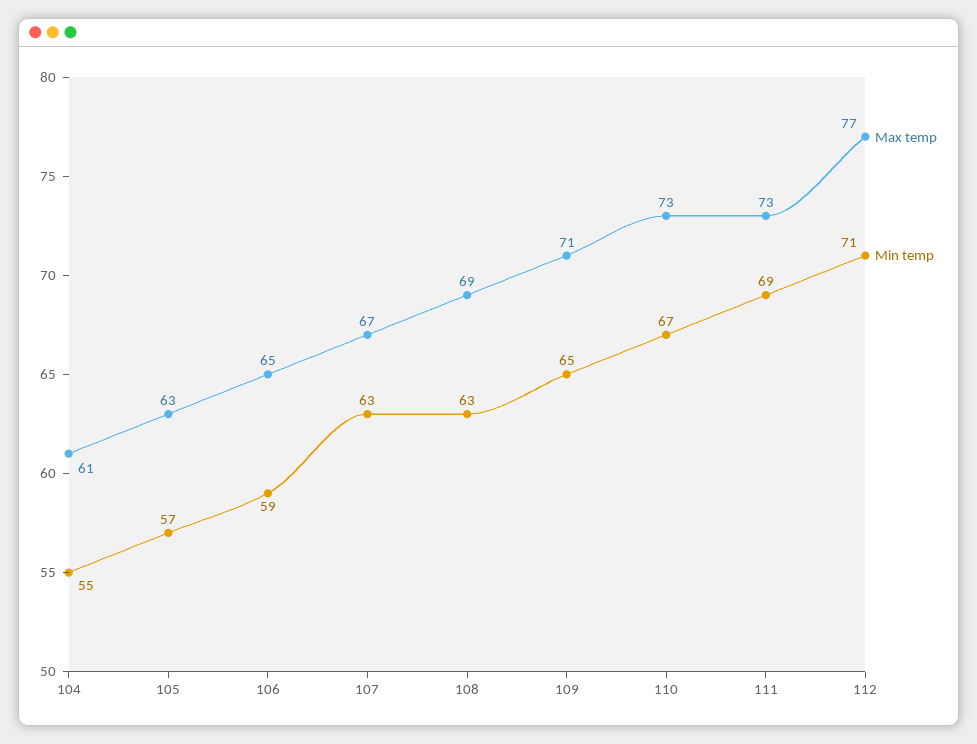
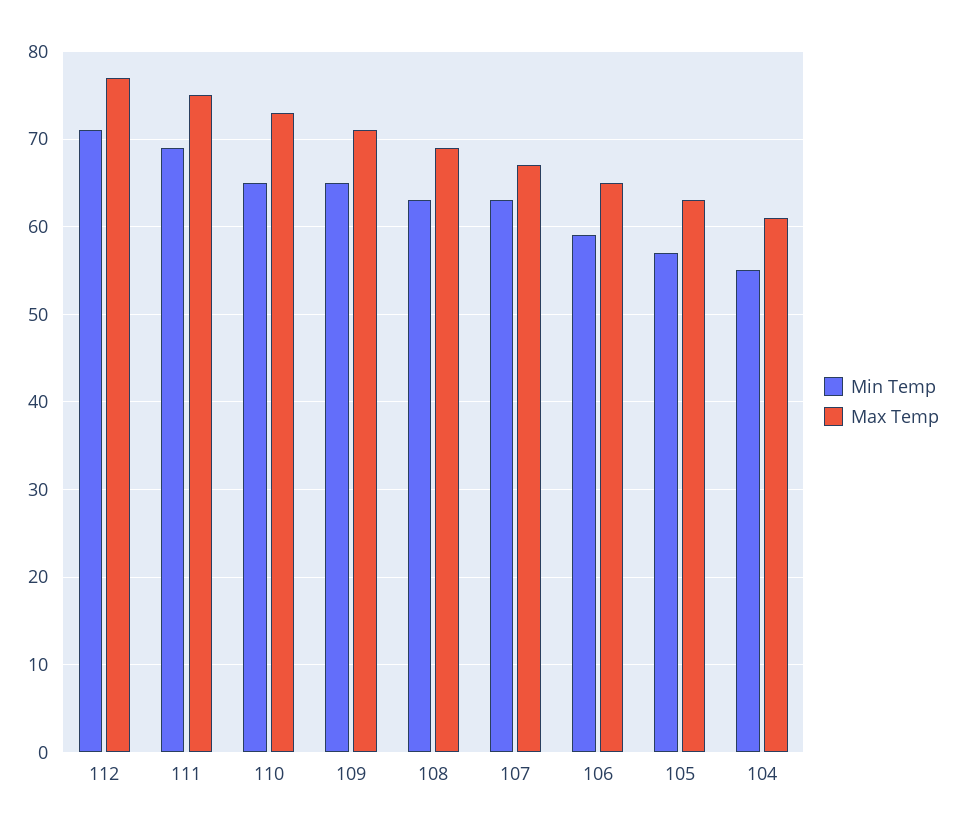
Min temp, 110: 67 -> 65
Max temp, 111: 73 -> 75

